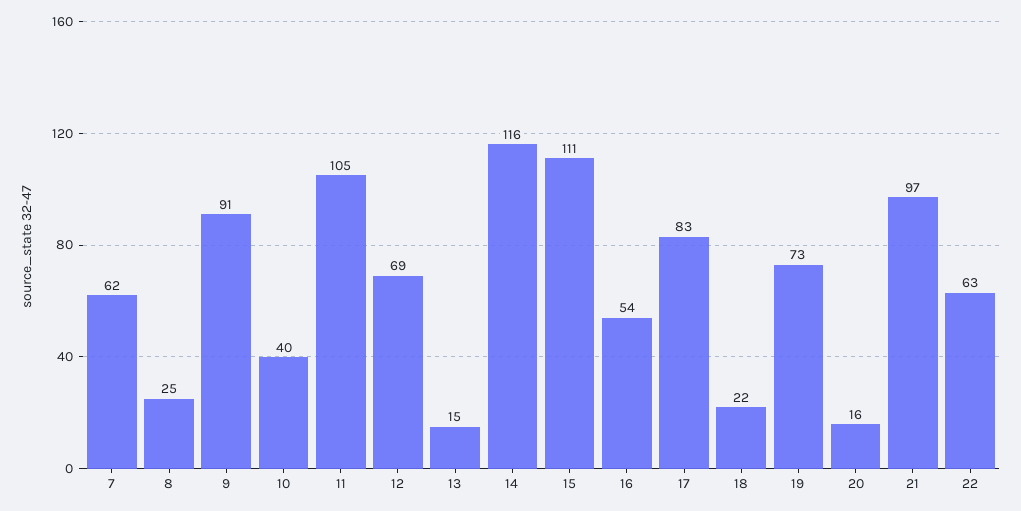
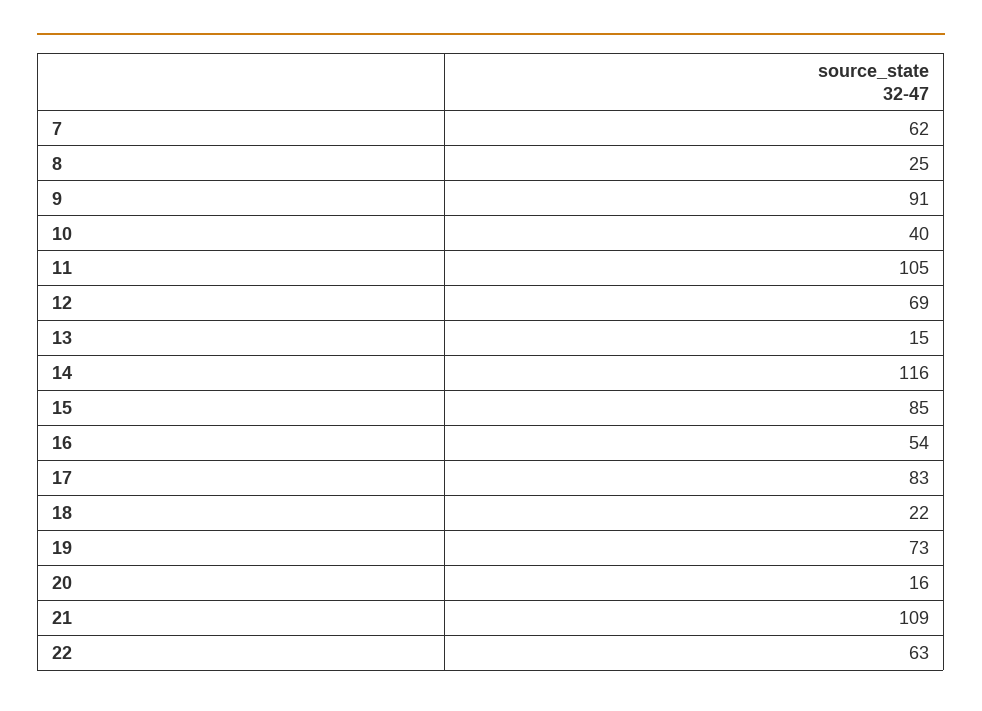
15: 111 -> 85
21: 97 -> 109

